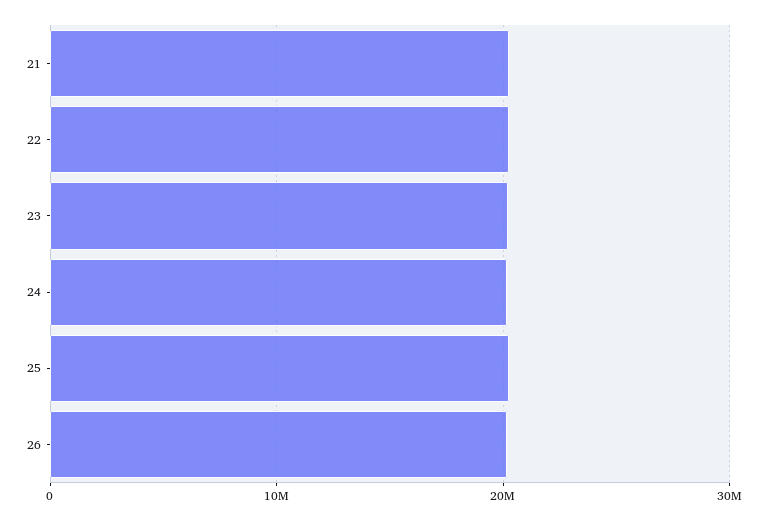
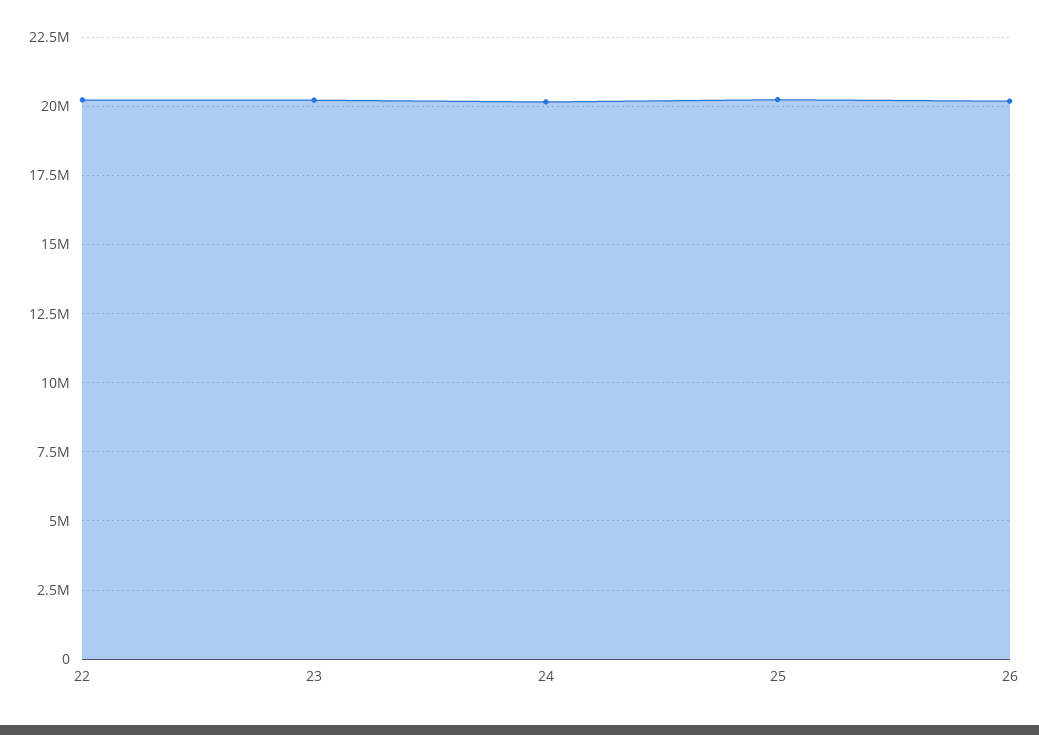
21: 20000000 -> none

